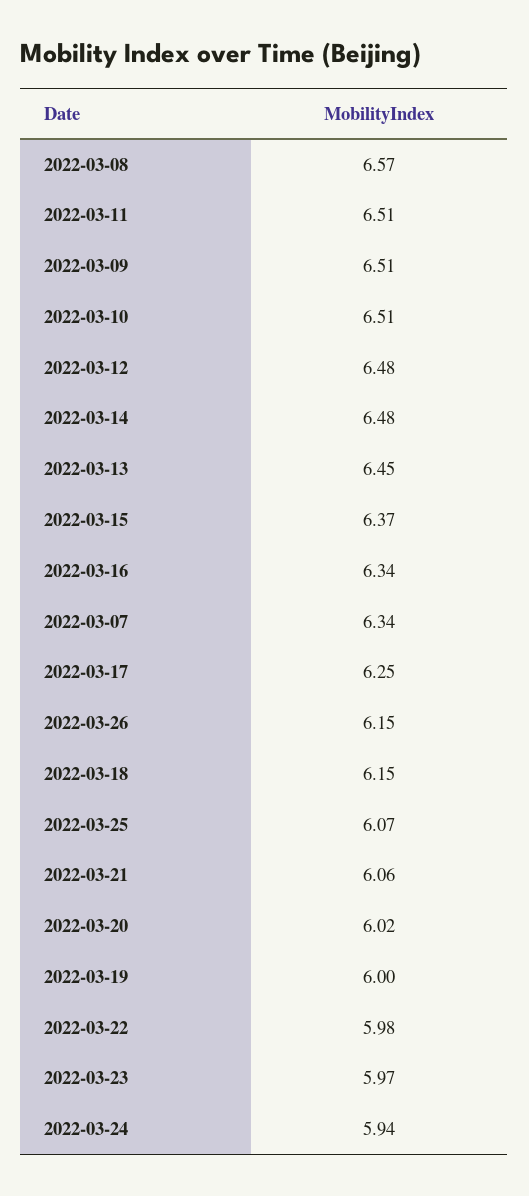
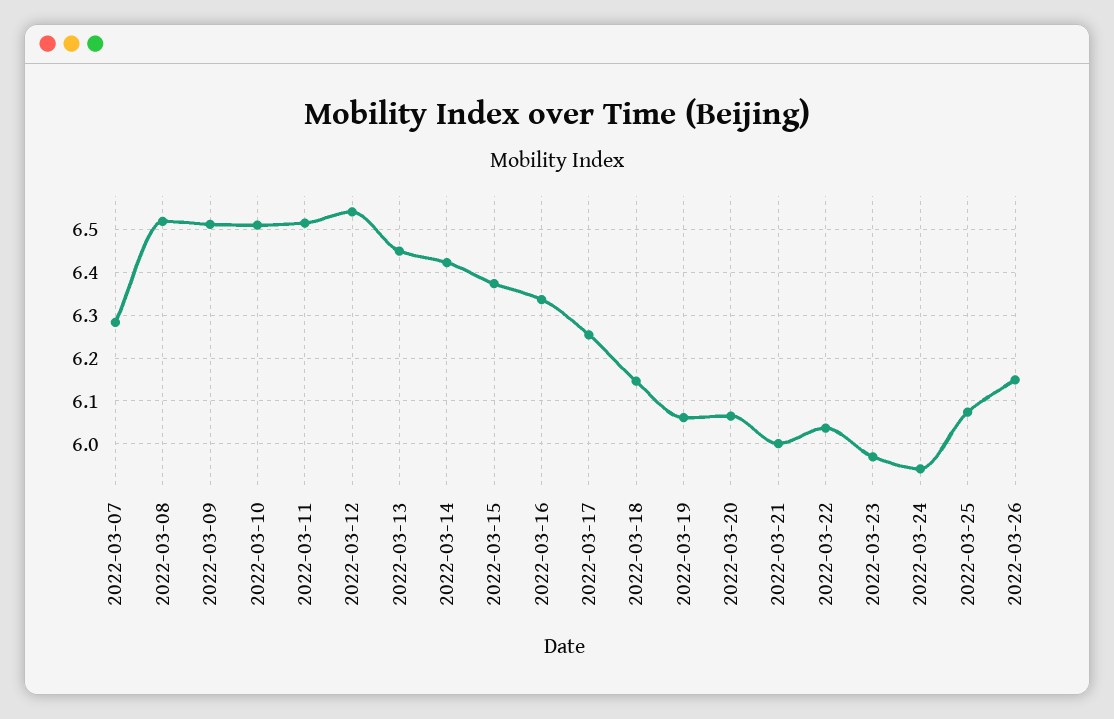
2022-03-08: 6.57 -> 6.52
2022-03-12: 6.48 -> 6.54
2022-03-14: 6.48 -> 6.42
2022-03-07: 6.34 -> 6.28
2022-03-21: 6.06 -> 6
2022-03-20: 6.02 -> 6.06
2022-03-19: 6 -> 6.06
2022-03-22: 5.98 -> 6.04

